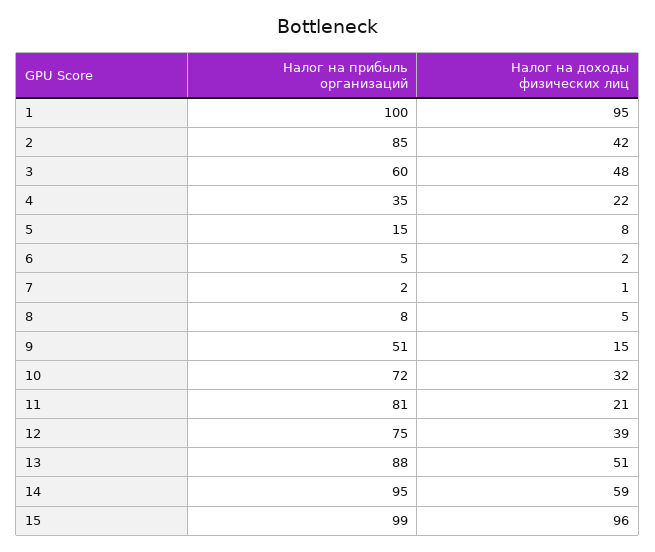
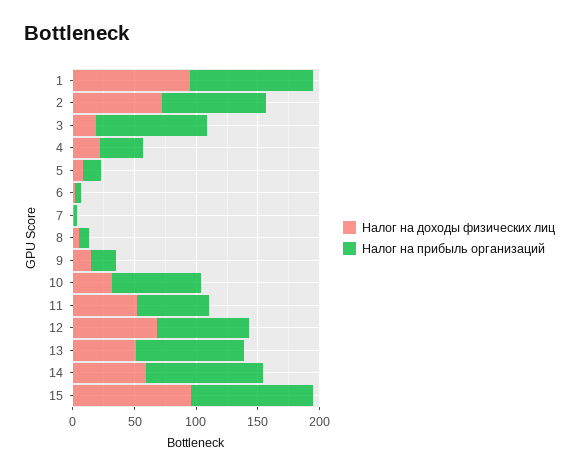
Налог на доходы физических лиц, 2: 42 -> 70
Налог на прибыль организаций, 3: 60 -> 90
Налог на доходы физических лиц, 3: 48 -> 20
Налог на прибыль организаций, 9: 51 -> 20
Налог на прибыль организаций, 11: 81 -> 60
Налог на доходы физических лиц, 11: 21 -> 50
Налог на доходы физических лиц, 12: 39 -> 70

